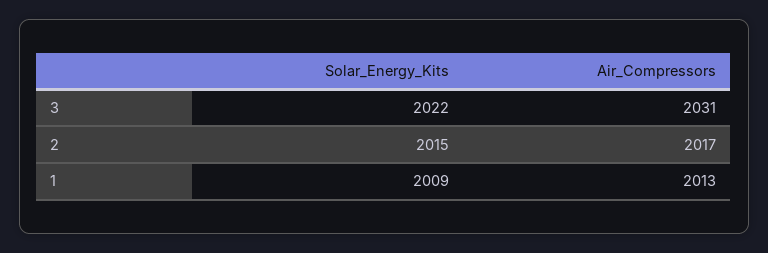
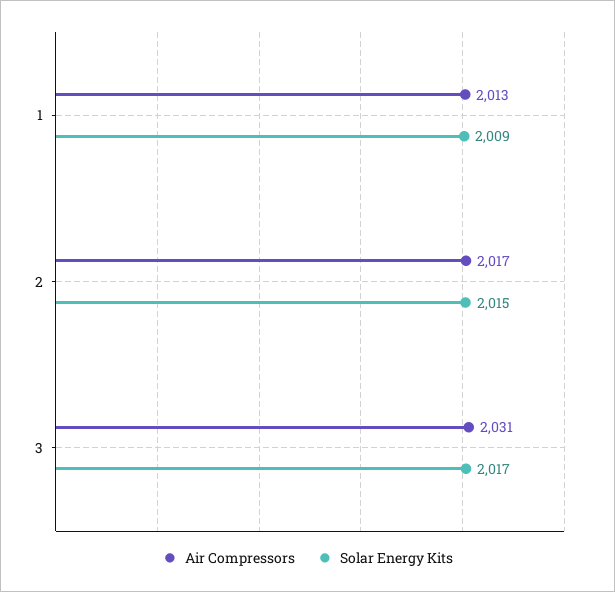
Solar_Energy_Kits, 3: 2022 -> 2017

